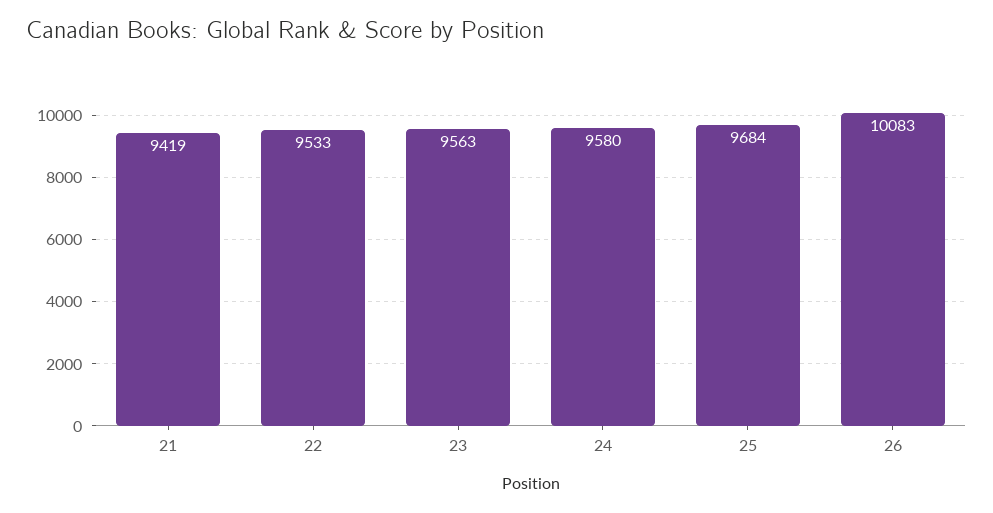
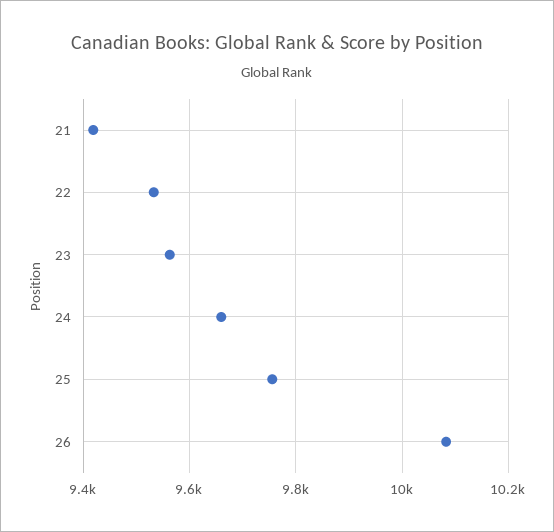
24: 9580 -> 9660
25: 9684 -> 9760

